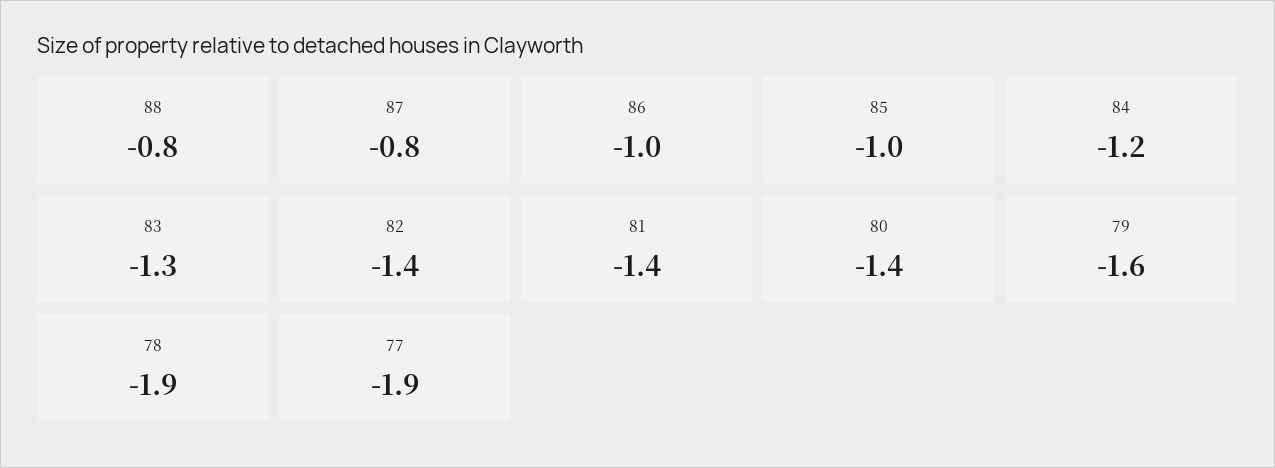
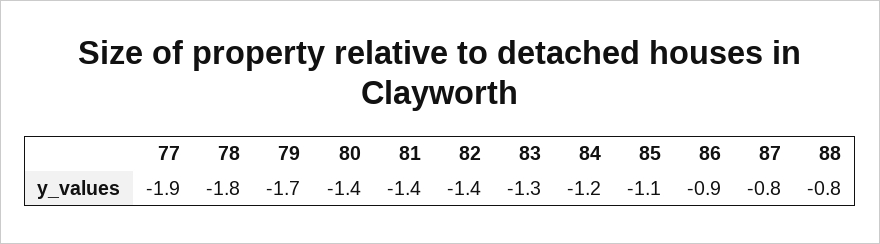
86: -1 -> -0.9
85: -1 -> -1.1
79: -1.6 -> -1.7
78: -1.9 -> -1.8

